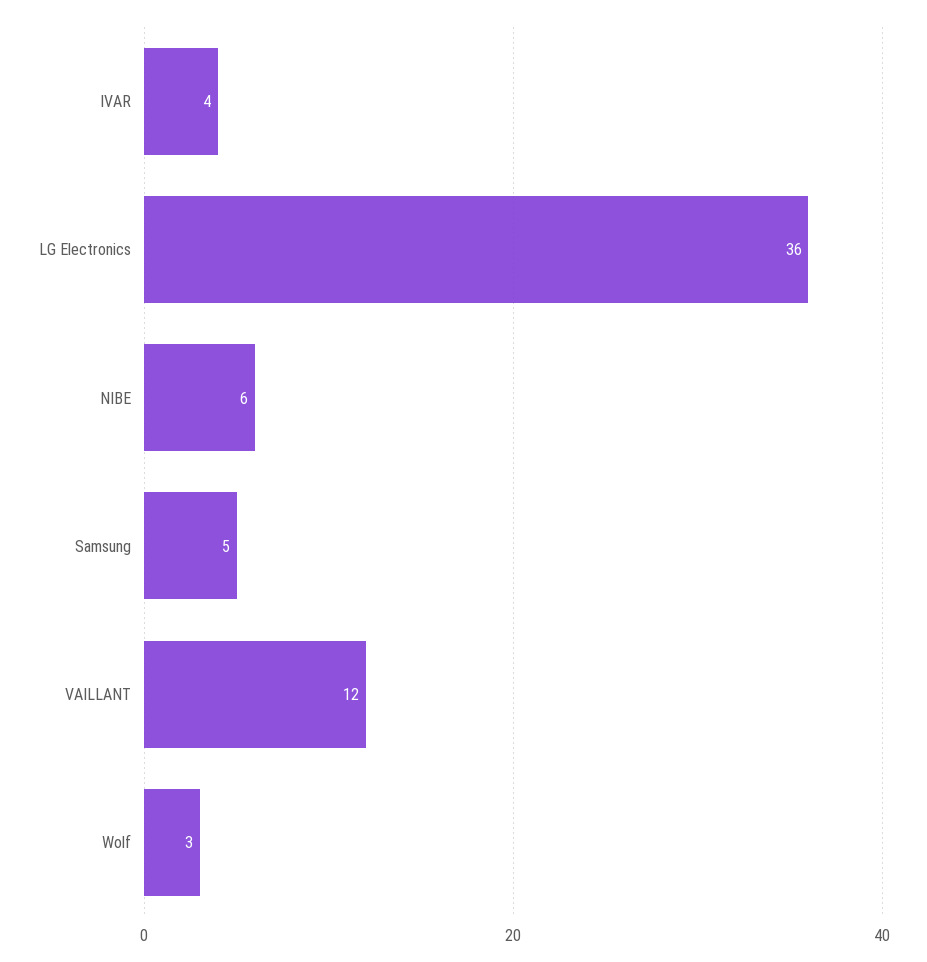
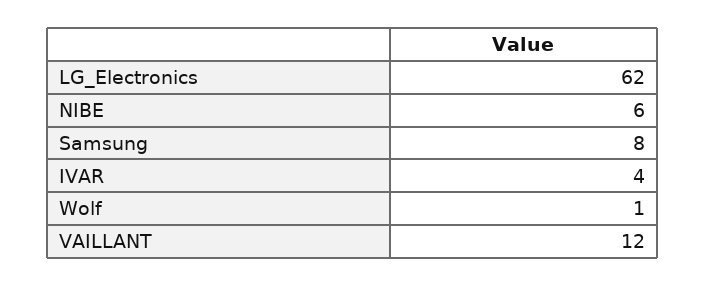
LG Electronics: 36 -> 62
Samsung: 5 -> 8
Wolf: 3 -> 1

